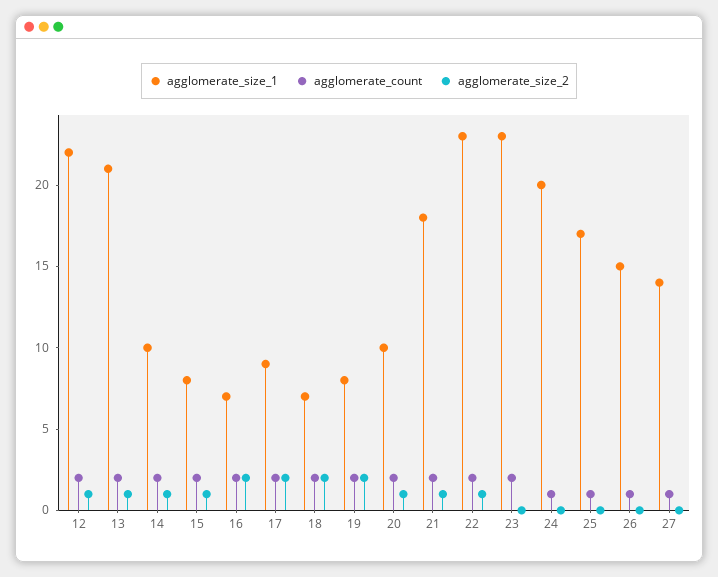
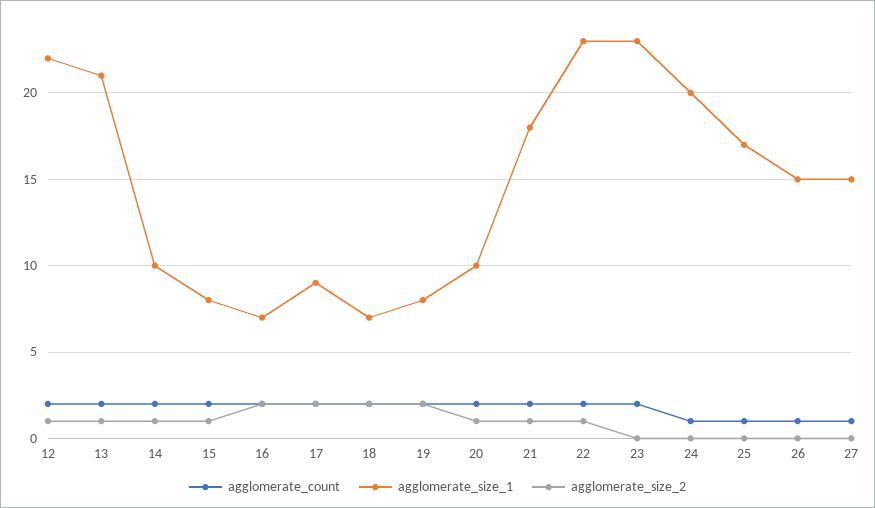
agglomerate_size_1, 27: 14 -> 15

